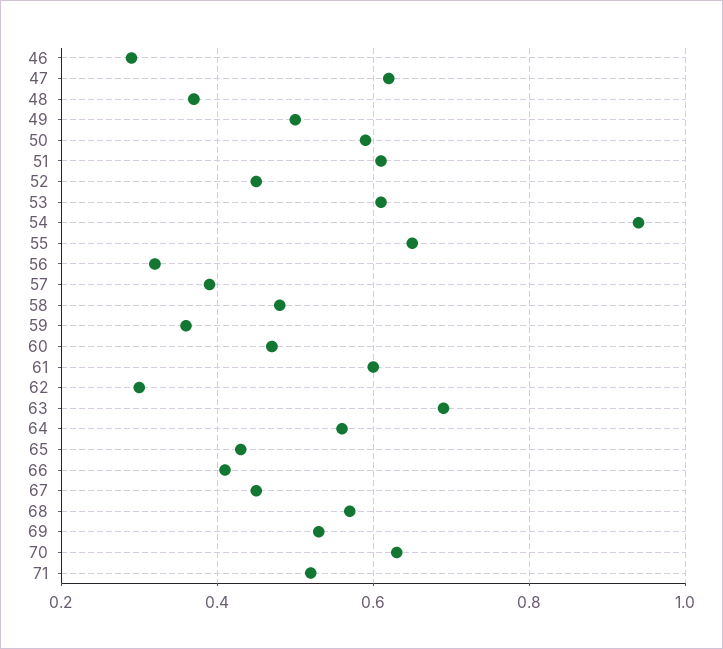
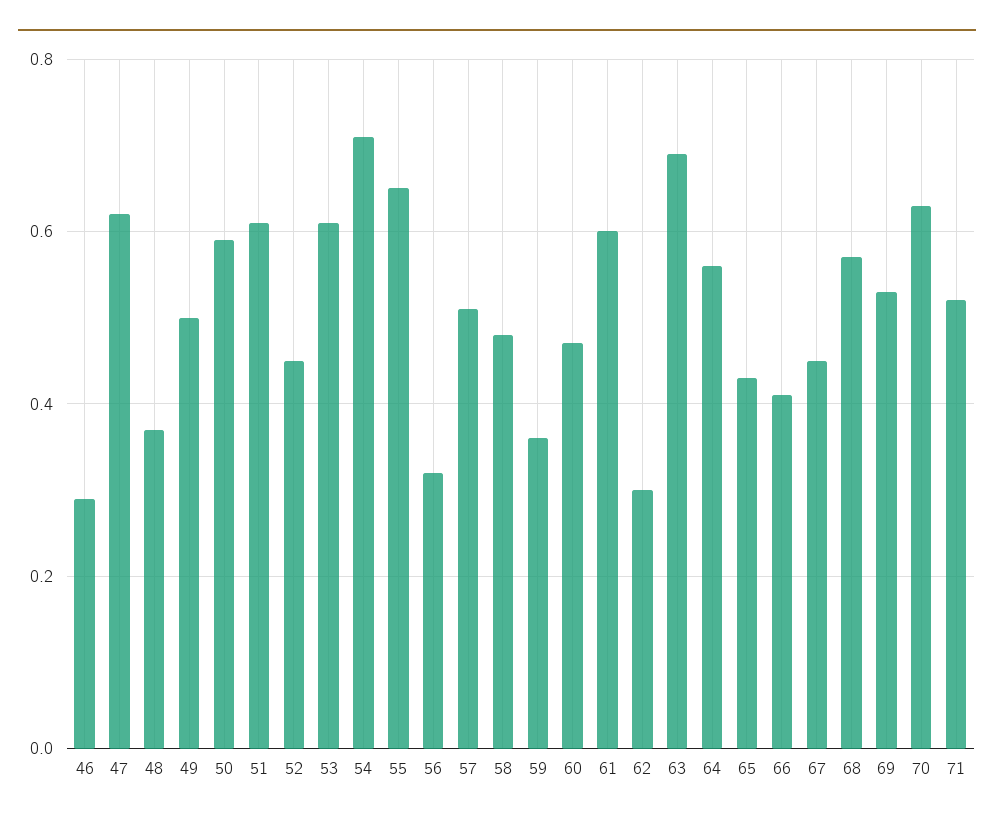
54: 0.95 -> 0.7
57: 0.4 -> 0.5

